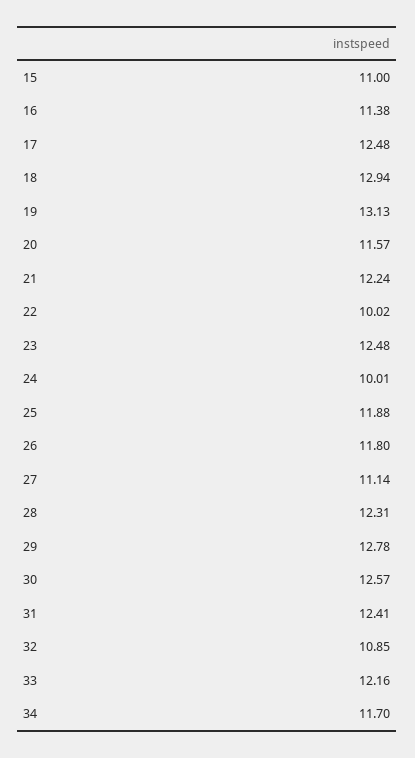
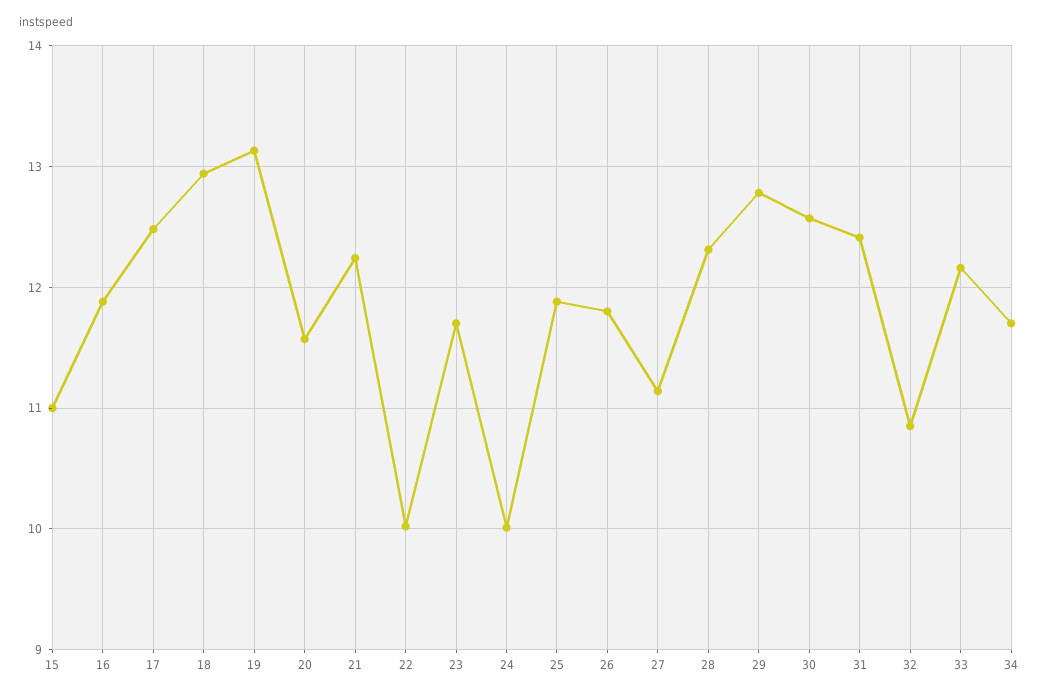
16: 11.38 -> 11.9
23: 12.48 -> 11.7

